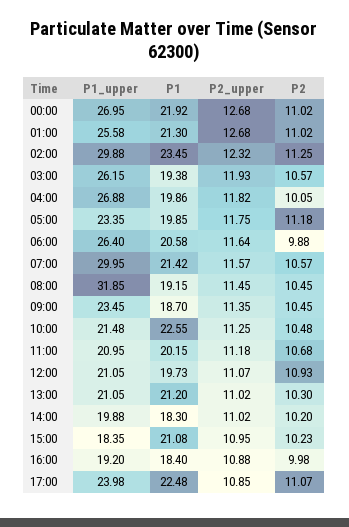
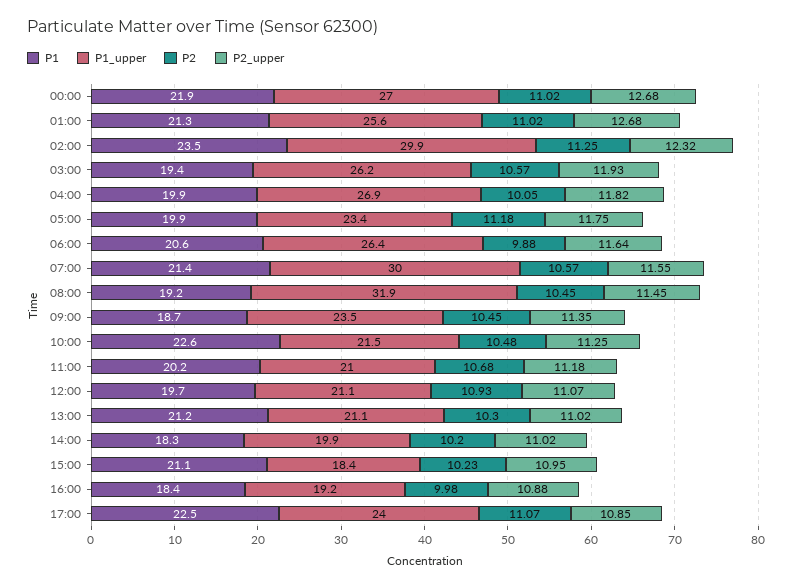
P2_upper, 07:00: 11.57 -> 11.55

